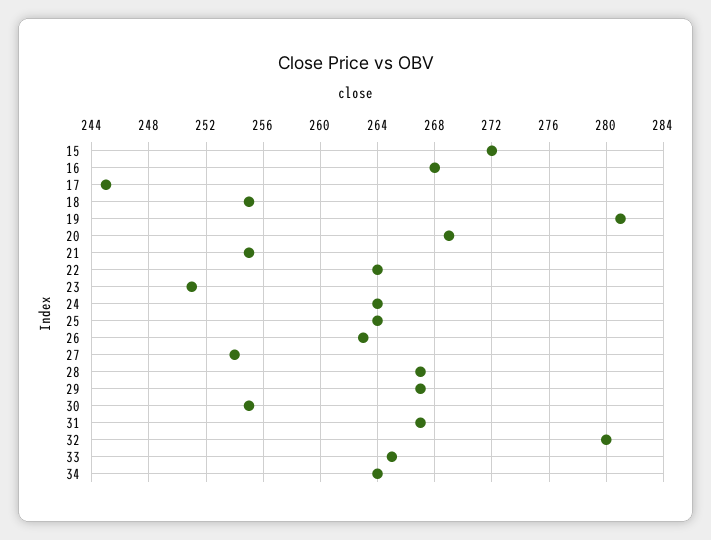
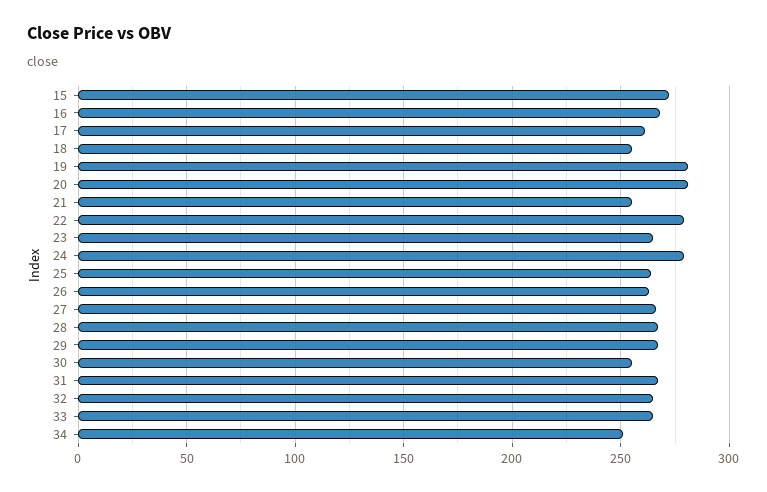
17: 245 -> 260
20: 269 -> 280
22: 264 -> 280
23: 251 -> 265
24: 264 -> 280
27: 254 -> 265
32: 280 -> 265
34: 264 -> 250

